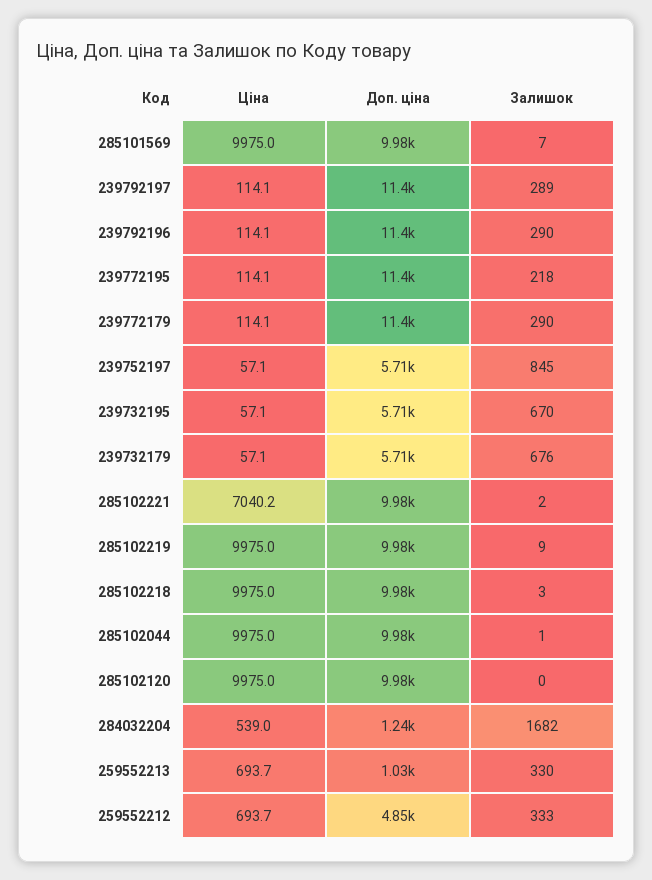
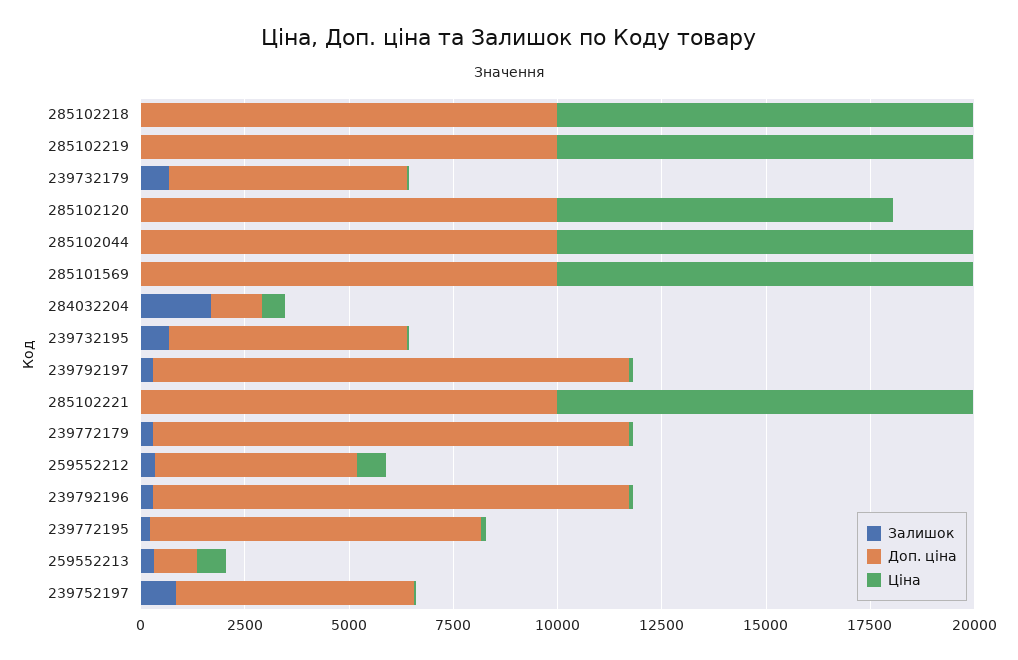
Доп. ціна, 239772195: 11400 -> 8000
Ціна, 285102221: 7040.2 -> 10000
Ціна, 285102120: 9975 -> 8000

